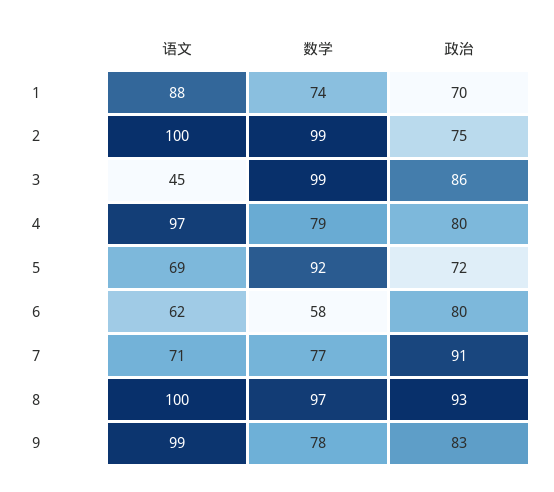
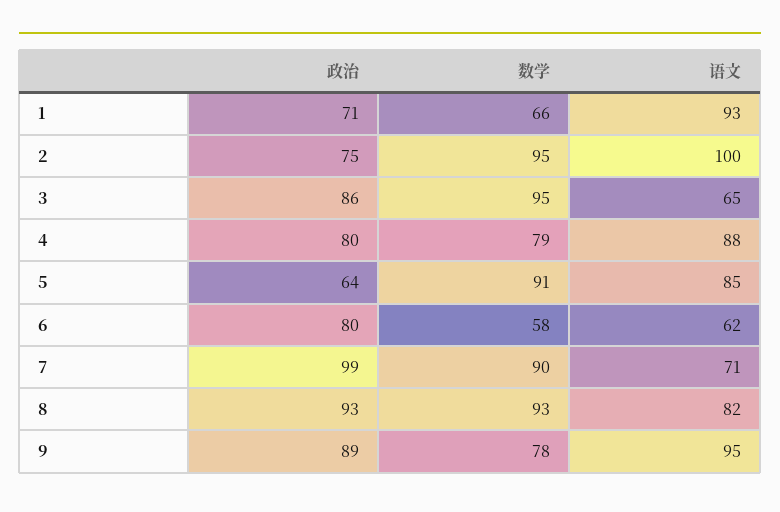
语文, 1: 88 -> 93
数学, 1: 74 -> 66
政治, 1: 70 -> 71
数学, 2: 99 -> 95
语文, 3: 45 -> 65
数学, 3: 99 -> 95
语文, 4: 97 -> 88
语文, 5: 69 -> 85
数学, 5: 92 -> 91
政治, 5: 72 -> 64
数学, 7: 77 -> 90
政治, 7: 91 -> 99
语文, 8: 100 -> 82
数学, 8: 97 -> 93
语文, 9: 99 -> 95
政治, 9: 83 -> 89

